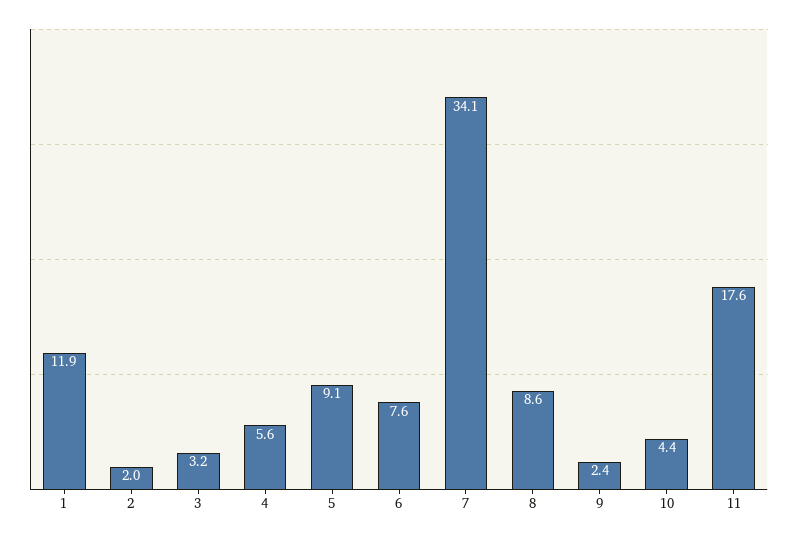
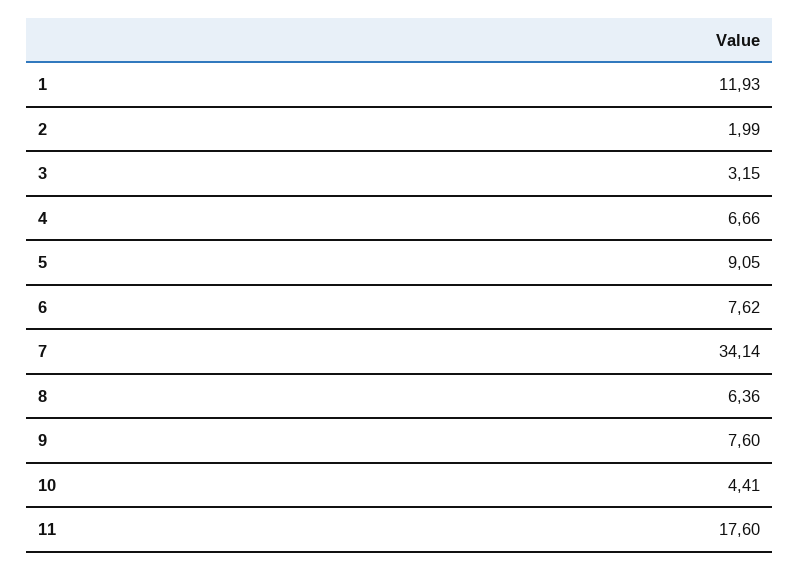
4: 5.6 -> 6.66
8: 8.6 -> 6.36
9: 2.4 -> 7.6

